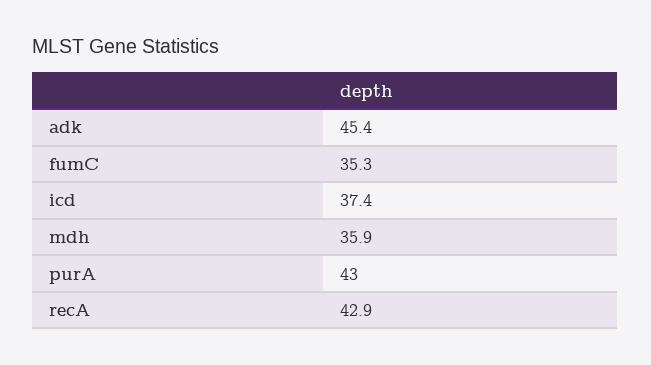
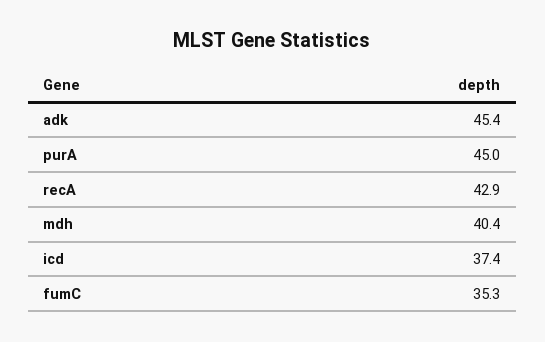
mdh: 35.9 -> 40.4
purA: 43 -> 45

